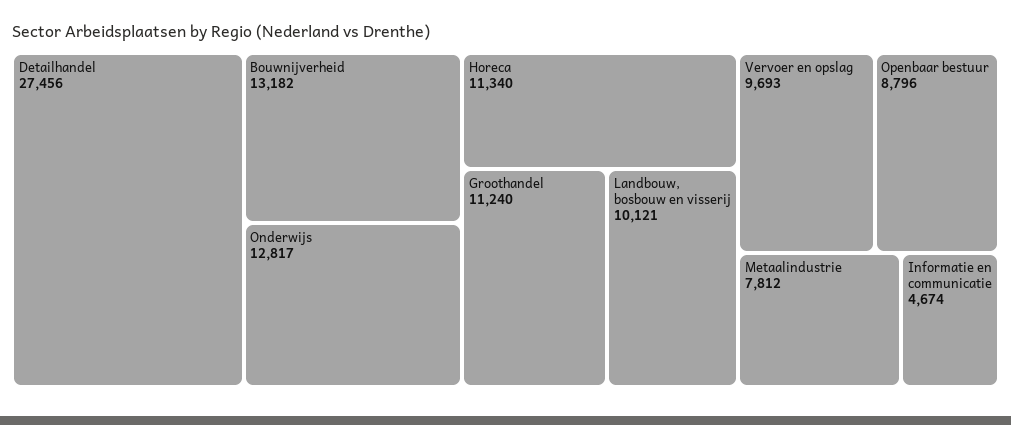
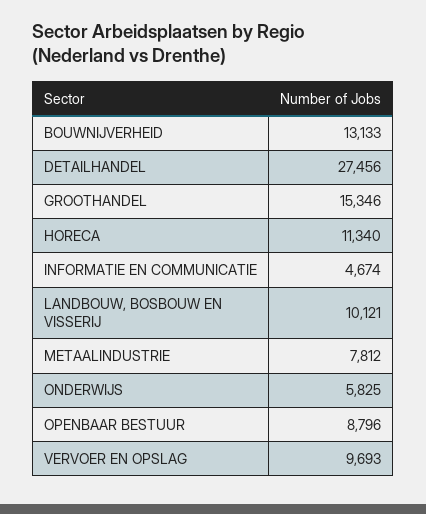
Bouwnijverheid: 13182 -> 13133
Onderwijs: 12817 -> 5825
Groothandel: 11240 -> 15346

